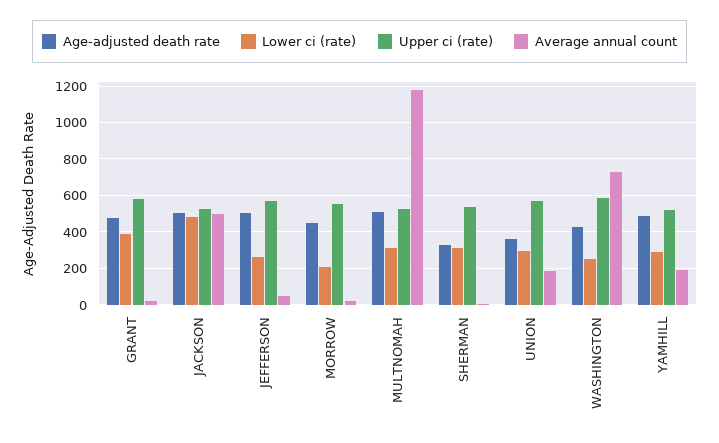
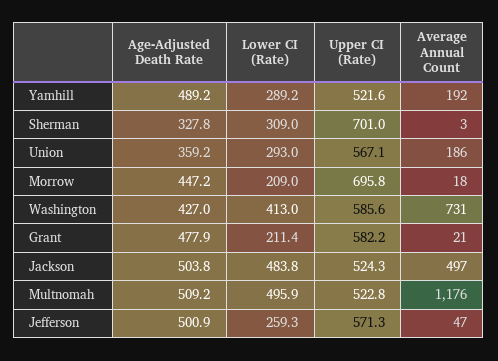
Lower ci (rate), GRANT: 400 -> 211.4
Upper ci (rate), MORROW: 550 -> 695.8
Lower ci (rate), MULTNOMAH: 300 -> 495.9
Upper ci (rate), SHERMAN: 550 -> 701
Lower ci (rate), WASHINGTON: 250 -> 413

